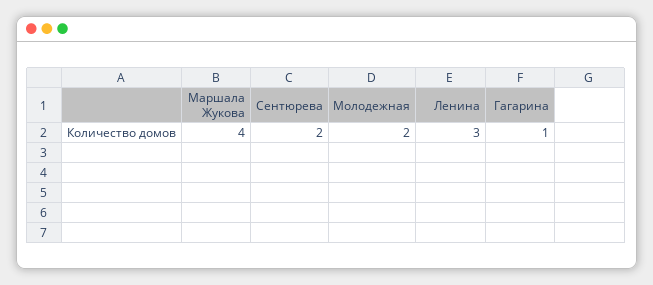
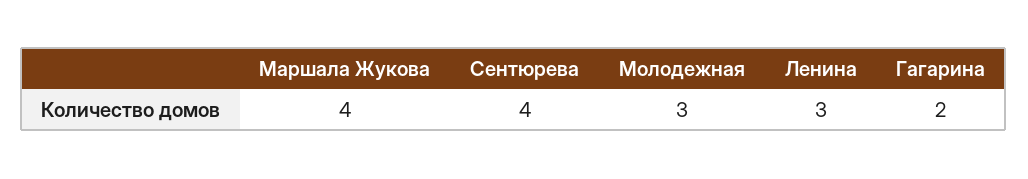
Сентюрева: 2 -> 4
Молодежная: 2 -> 3
Гагарина: 1 -> 2

